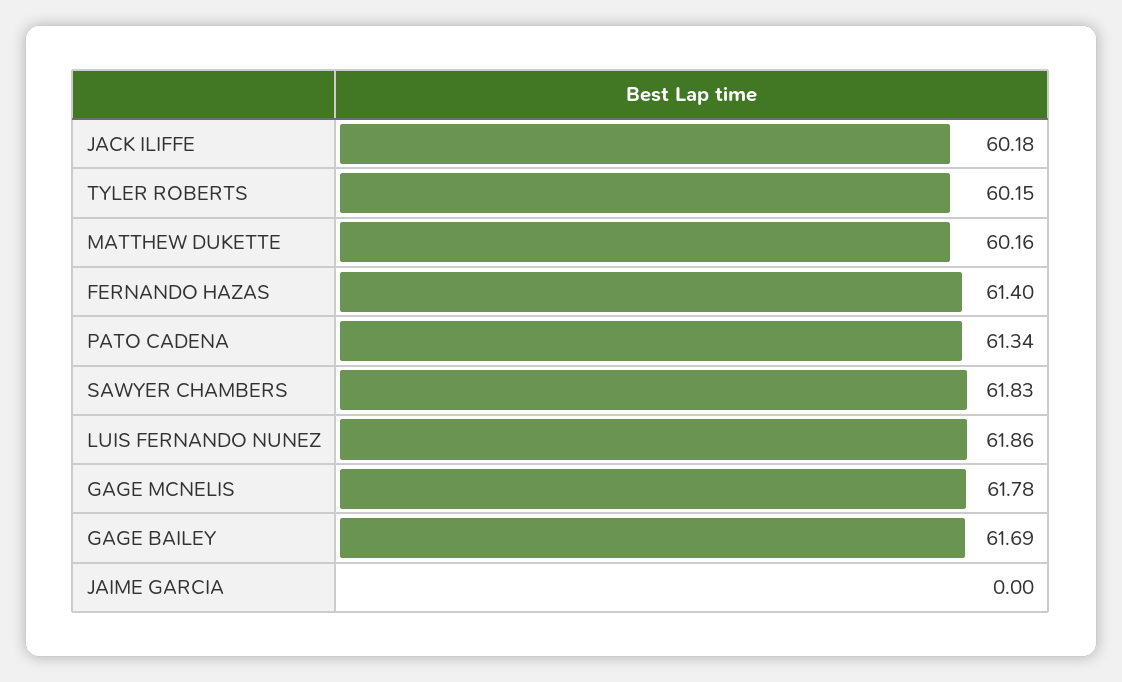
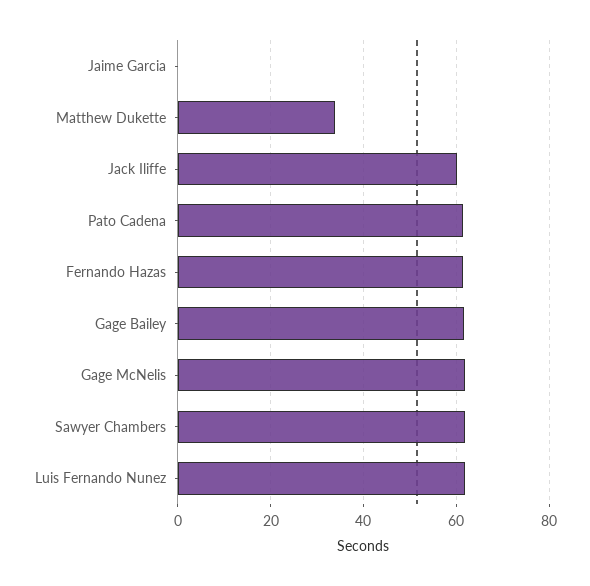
TYLER ROBERTS: 60.15 -> none
MATTHEW DUKETTE: 60.16 -> 34

